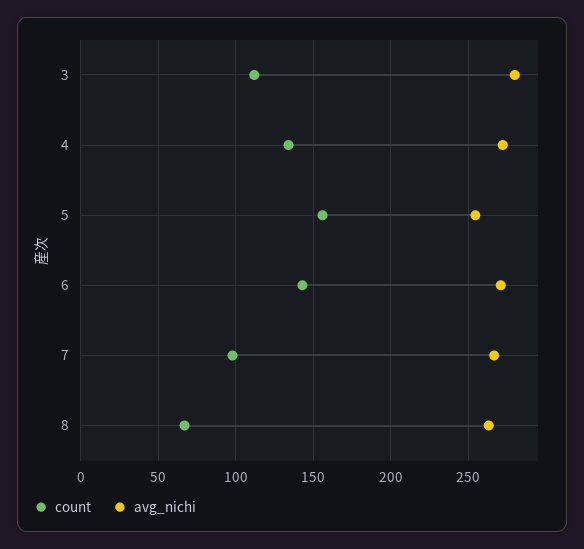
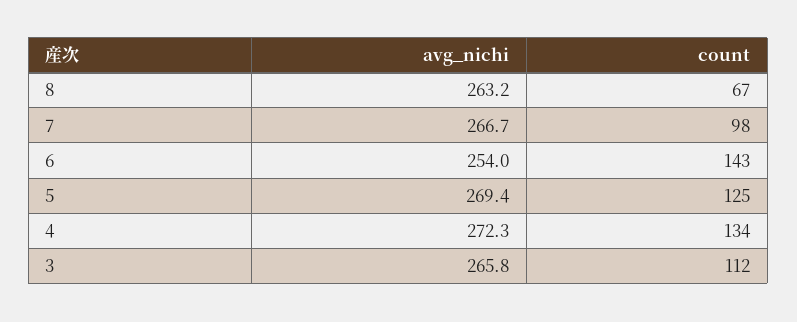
avg_nichi, 3: 280 -> 265.8
count, 5: 155 -> 125
avg_nichi, 5: 255 -> 269.4
avg_nichi, 6: 270 -> 254

